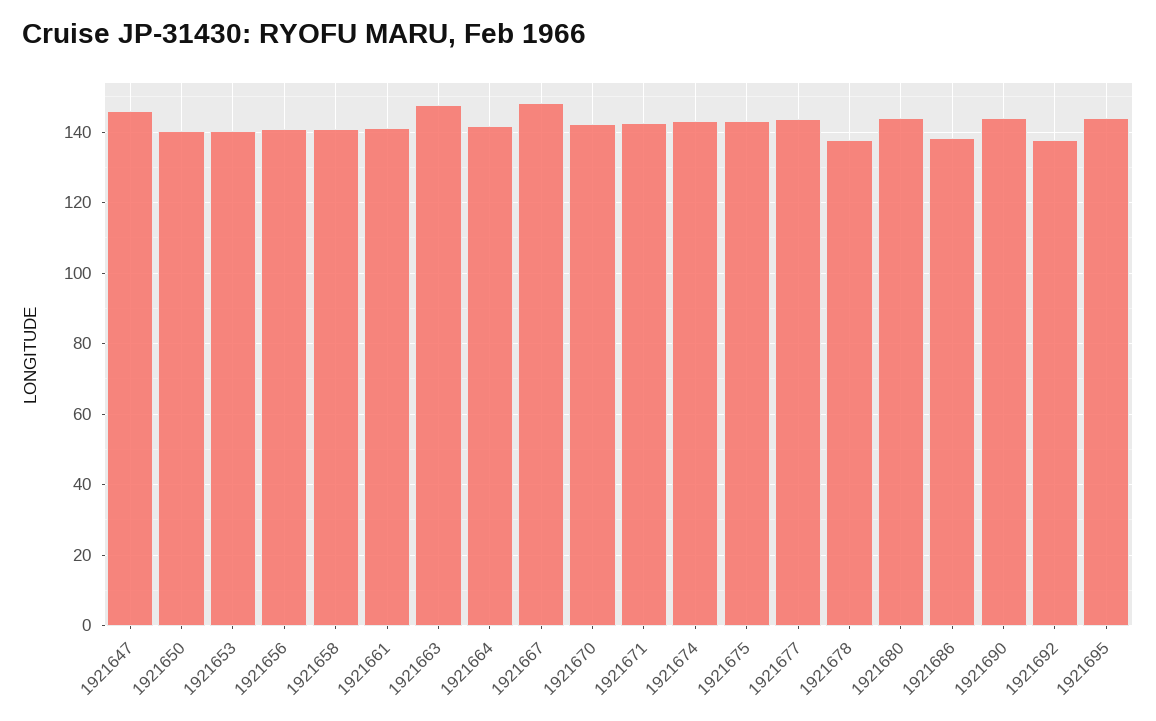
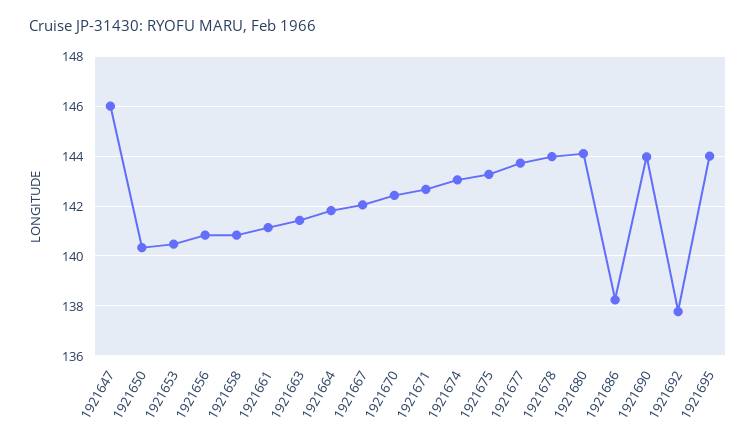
1921663: 148 -> 141.5
1921667: 148 -> 142
1921678: 138 -> 144

